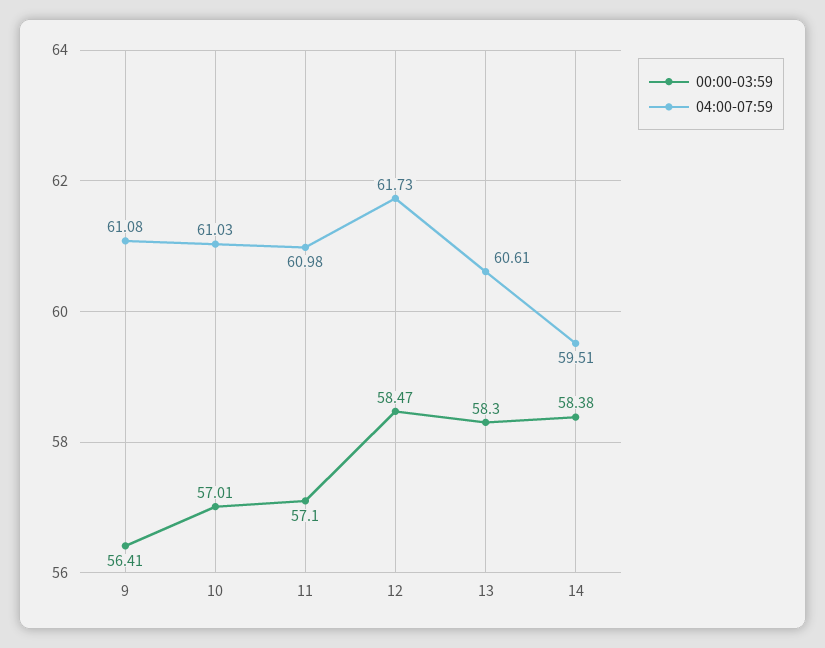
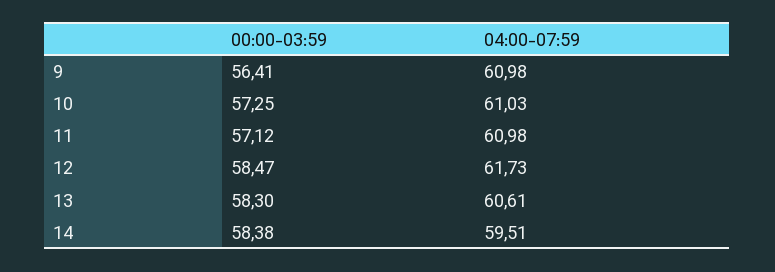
04:00-07:59, 9: 61.08 -> 60.98
00:00-03:59, 10: 57.01 -> 57.25
00:00-03:59, 11: 57.1 -> 57.12

